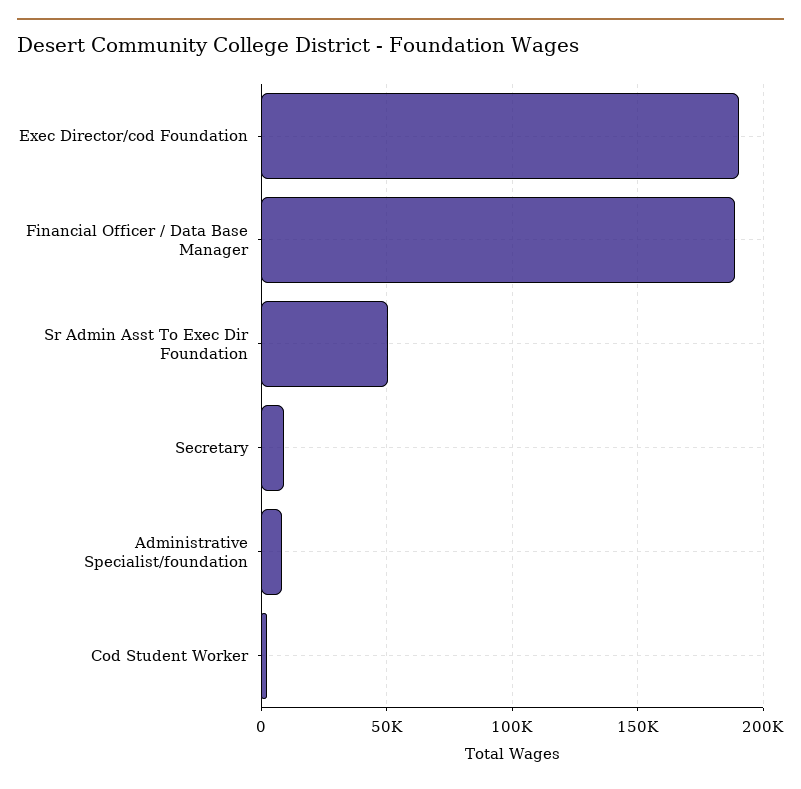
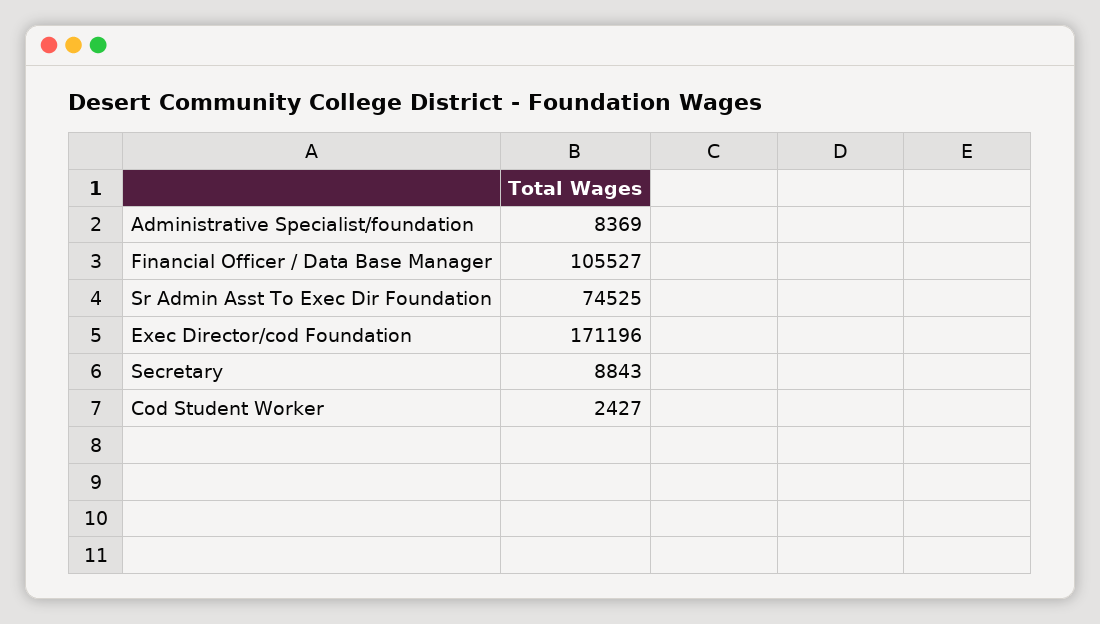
Exec Director/cod Foundation: 190000 -> 171196
Financial Officer / Data Base Manager: 190000 -> 105527
Sr Admin Asst To Exec Dir Foundation: 50000 -> 74525

